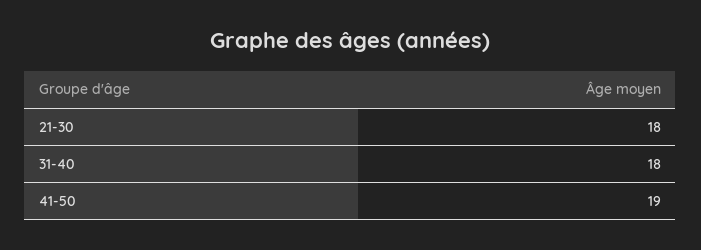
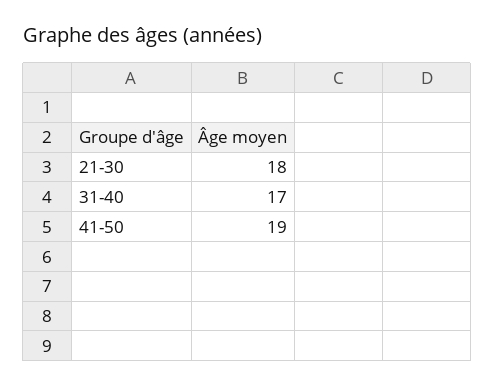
31-40: 18 -> 17

